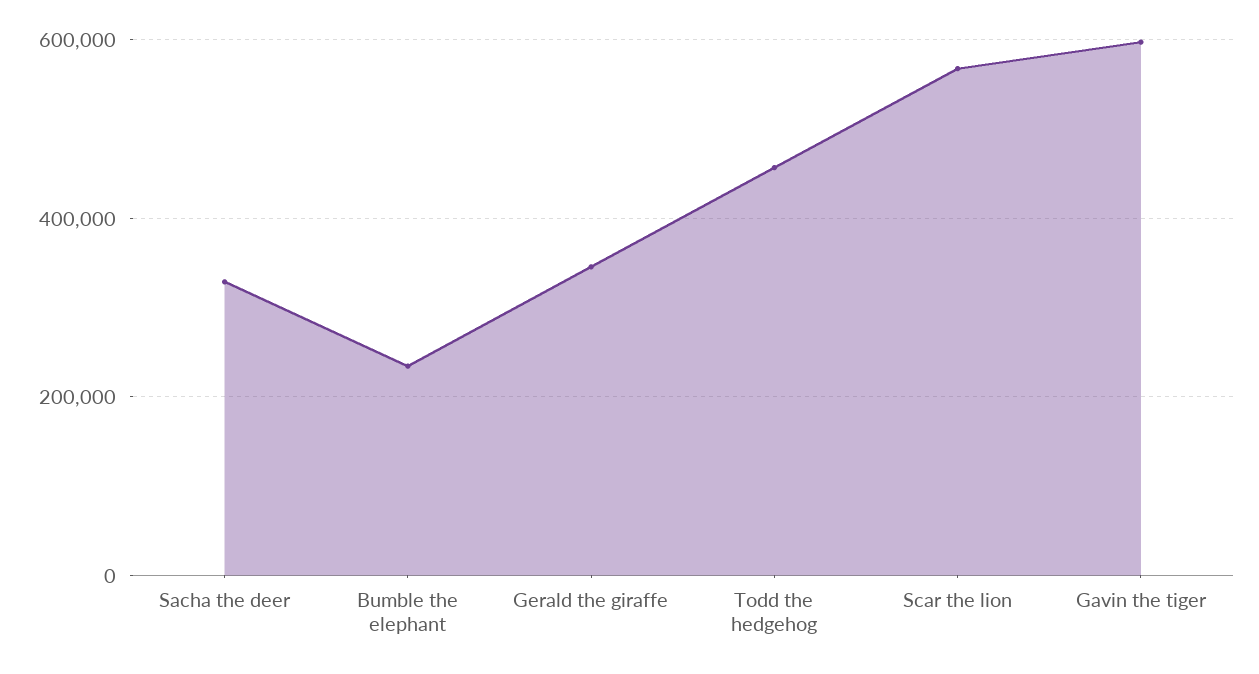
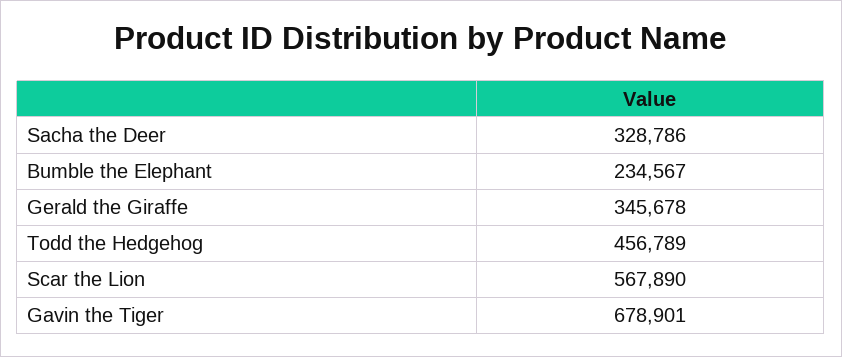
Gavin the tiger: 600000 -> 678901

